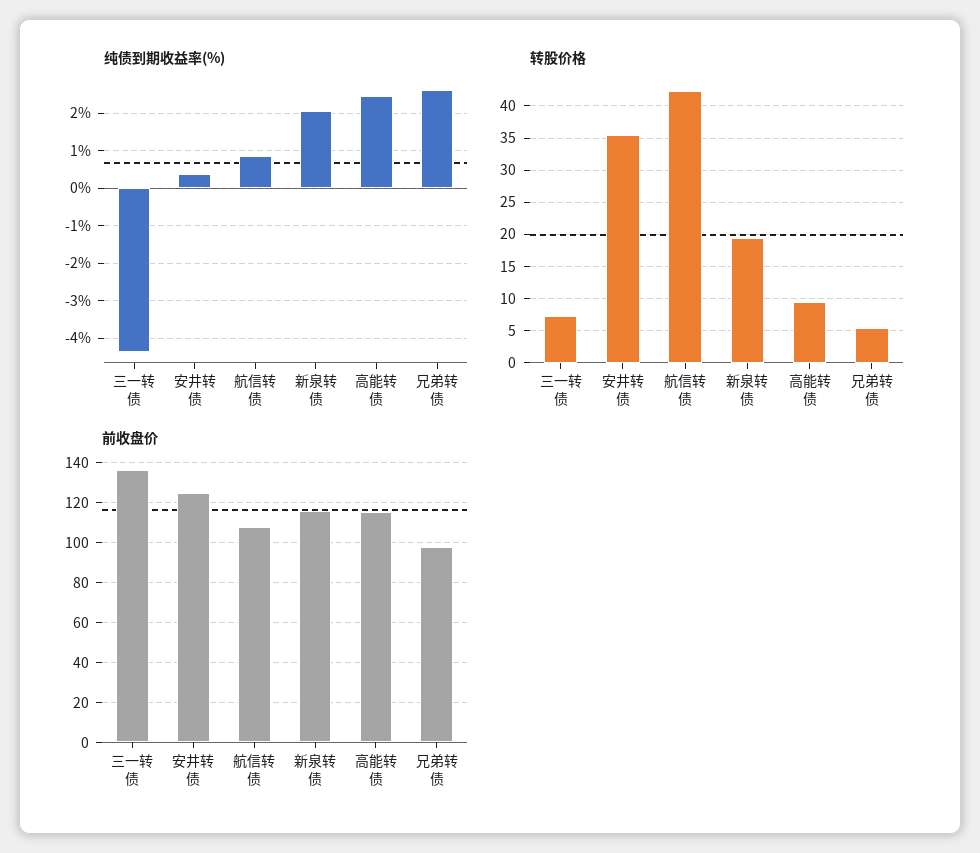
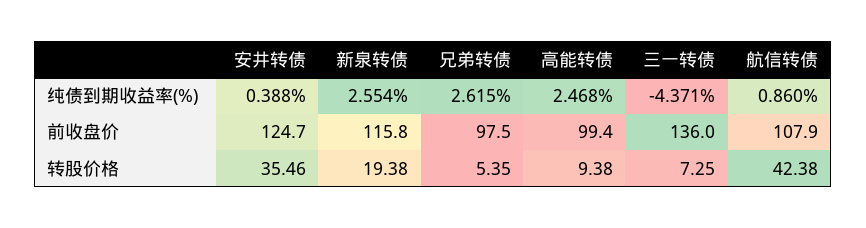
纯债到期收益率(%), 新泉转债: 2 -> 2.554
前收盘价, 高能转债: 115 -> 99.4

